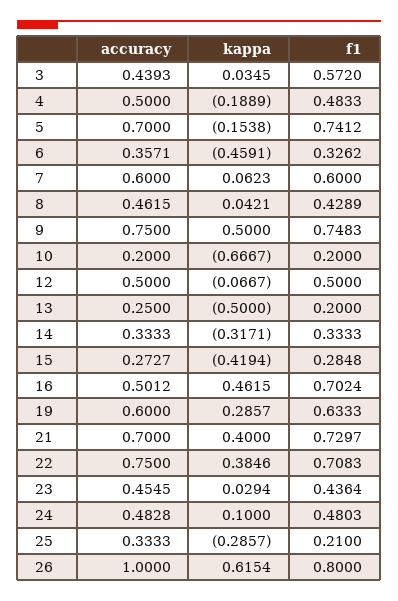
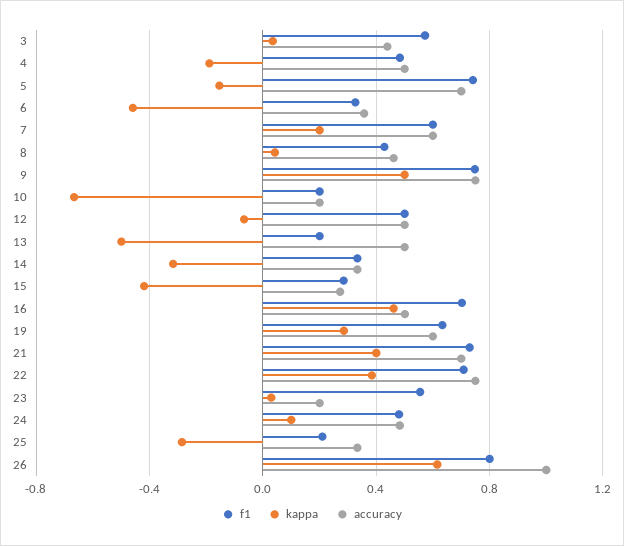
kappa, 7: 0.0623 -> 0.2
accuracy, 13: 0.25 -> 0.5
accuracy, 23: 0.4545 -> 0.2
f1, 23: 0.4364 -> 0.55

